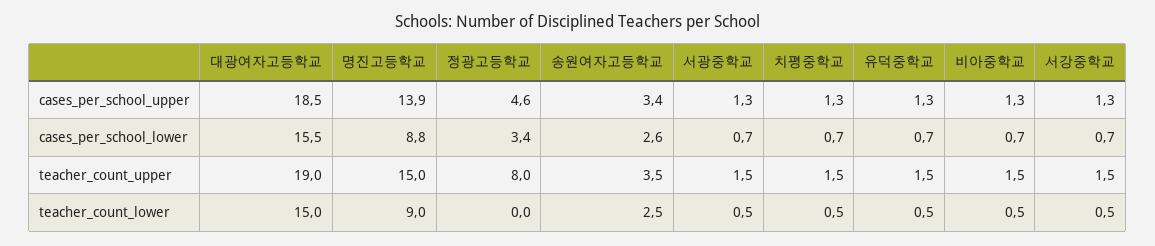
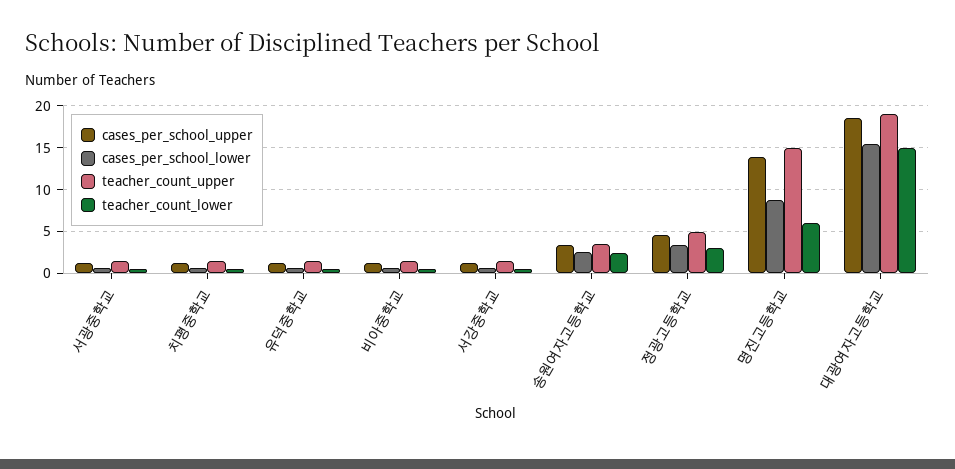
teacher_count_upper, 정광고등학교: 8 -> 5
teacher_count_lower, 명진고등학교: 9 -> 6
teacher_count_lower, 정광고등학교: 0 -> 3

